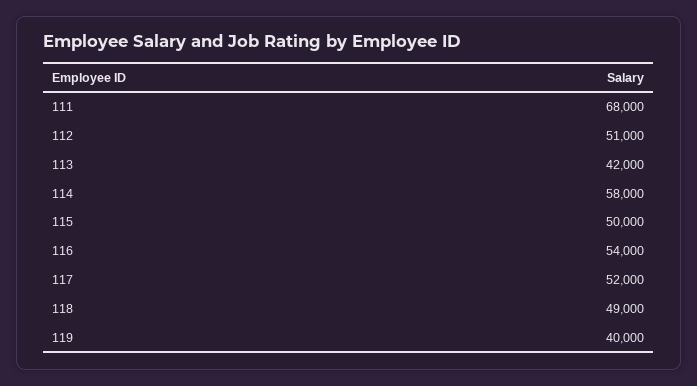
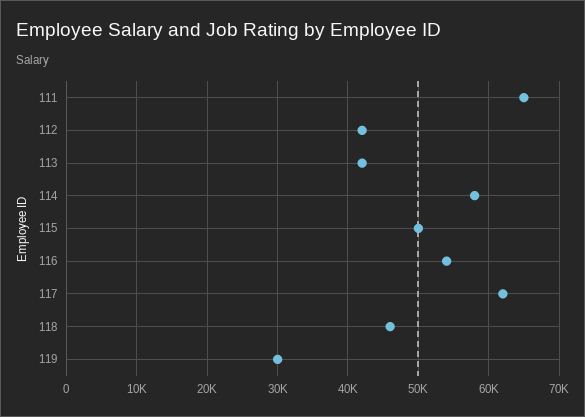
111: 68000 -> 65000
112: 51000 -> 42000
117: 52000 -> 62000
118: 49000 -> 46000
119: 40000 -> 30000

